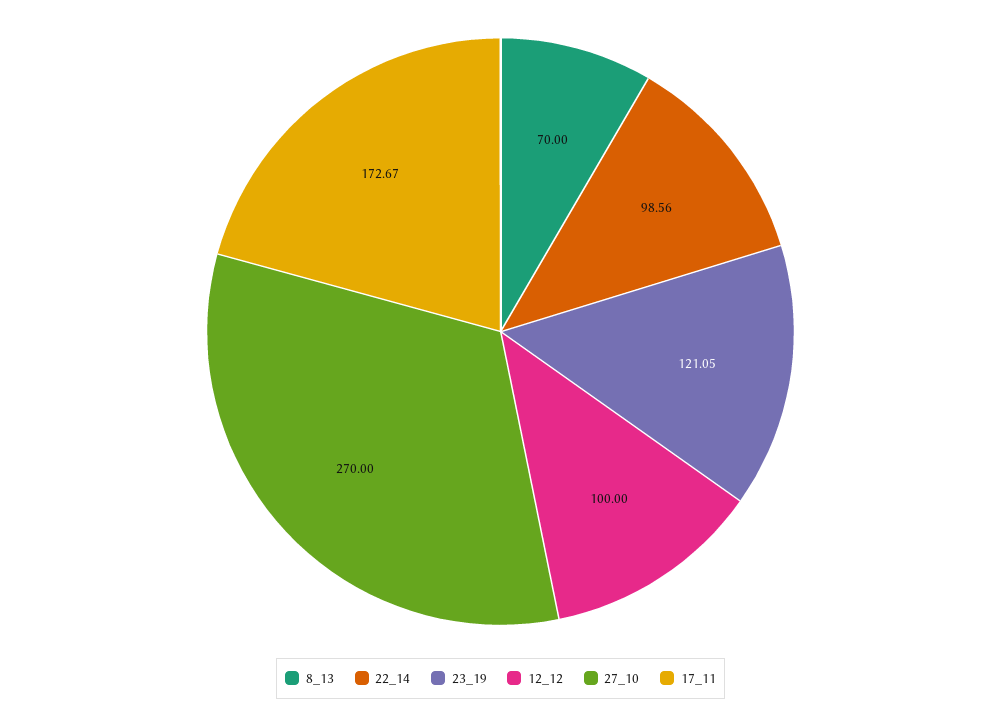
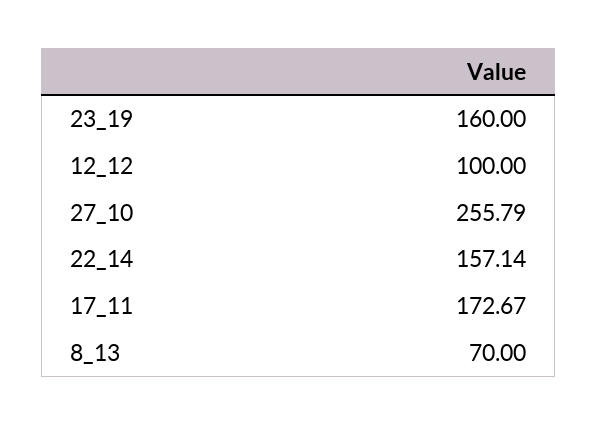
22_14: 98.56 -> 157.14
23_19: 121.05 -> 160
27_10: 270 -> 255.79

